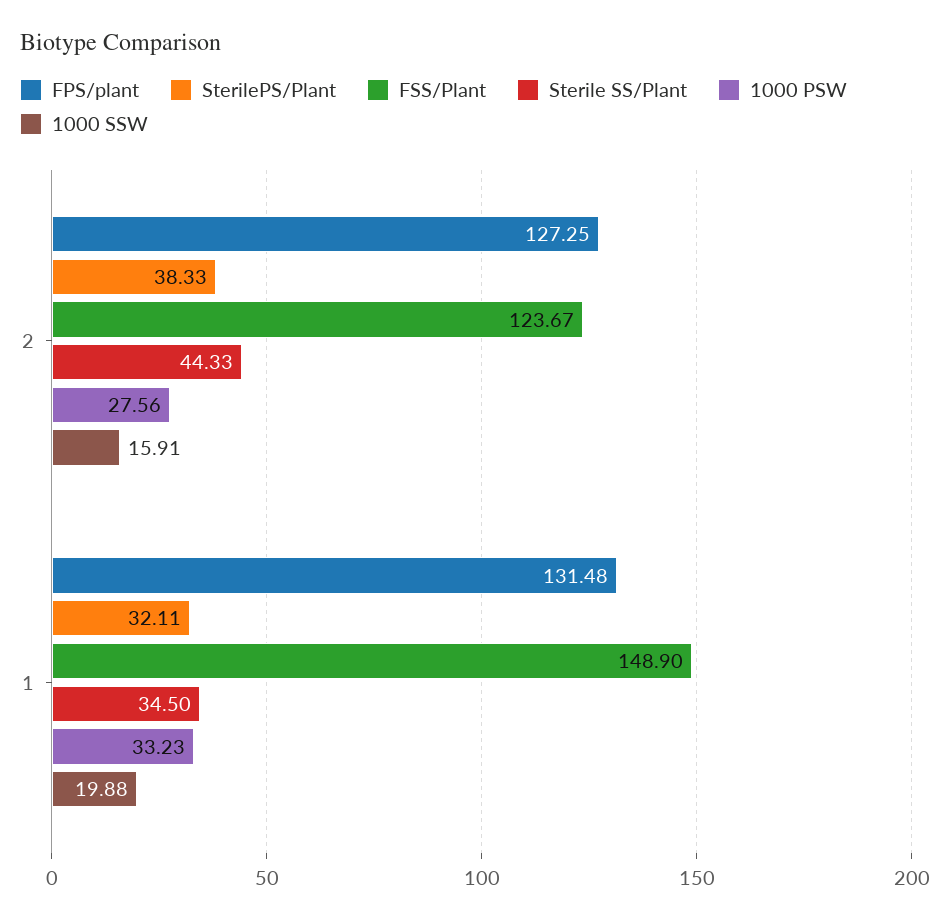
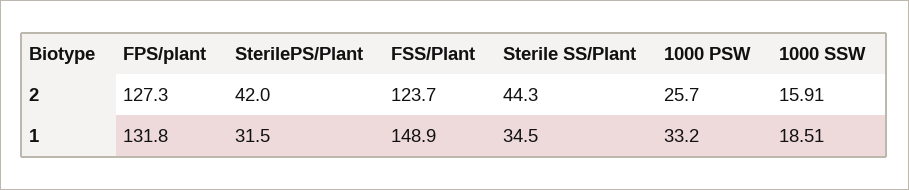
SterilePS/Plant, 2: 38.33 -> 42
1000 PSW, 2: 27.56 -> 25.7
FPS/plant, 1: 131.48 -> 131.8
SterilePS/Plant, 1: 32.11 -> 31.5
1000 SSW, 1: 19.88 -> 18.51

